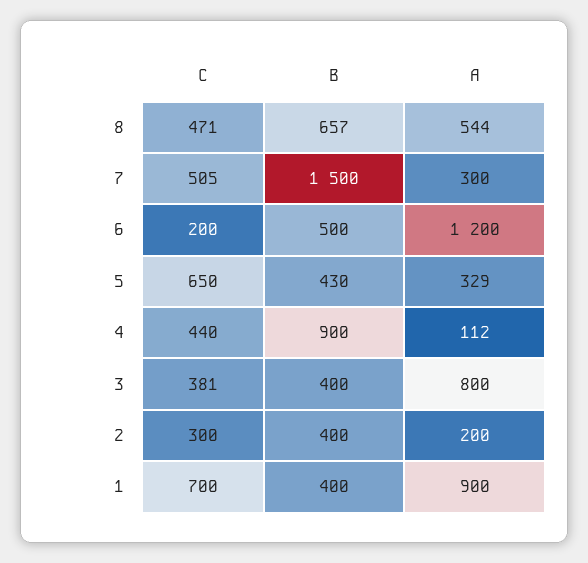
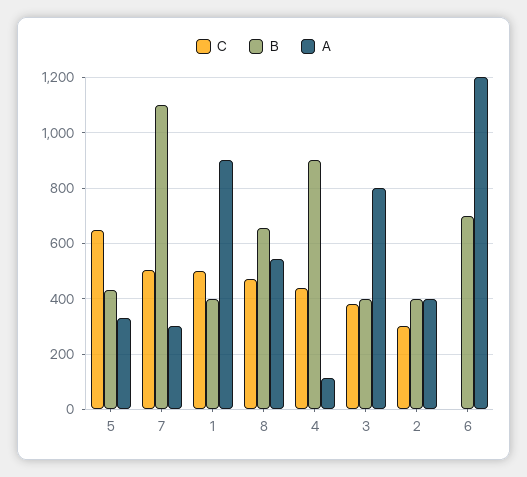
B, 7: 1500 -> 1100
C, 6: 200 -> 0
B, 6: 500 -> 700
A, 2: 200 -> 400
C, 1: 700 -> 500

